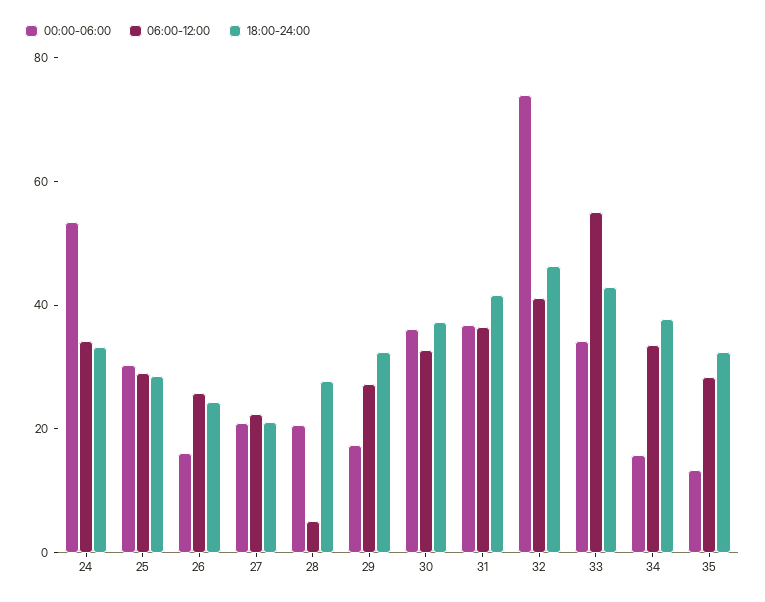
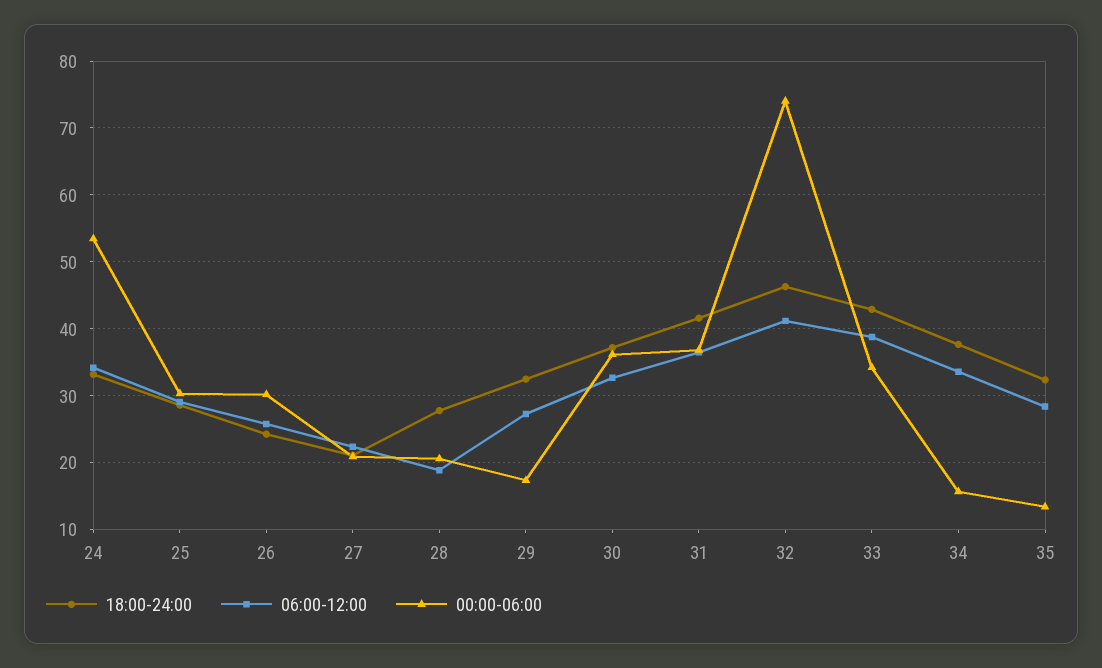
00:00-06:00, 26: 15 -> 30
06:00-12:00, 28: 5 -> 19
06:00-12:00, 33: 55 -> 39

